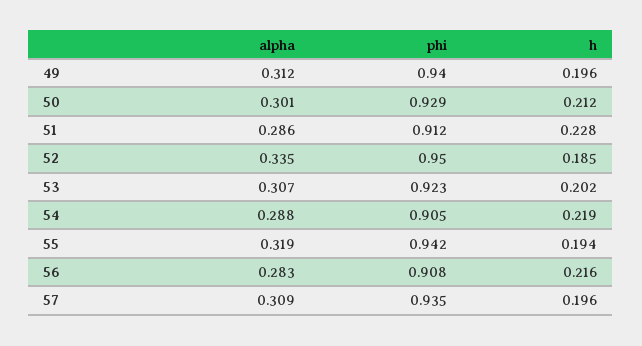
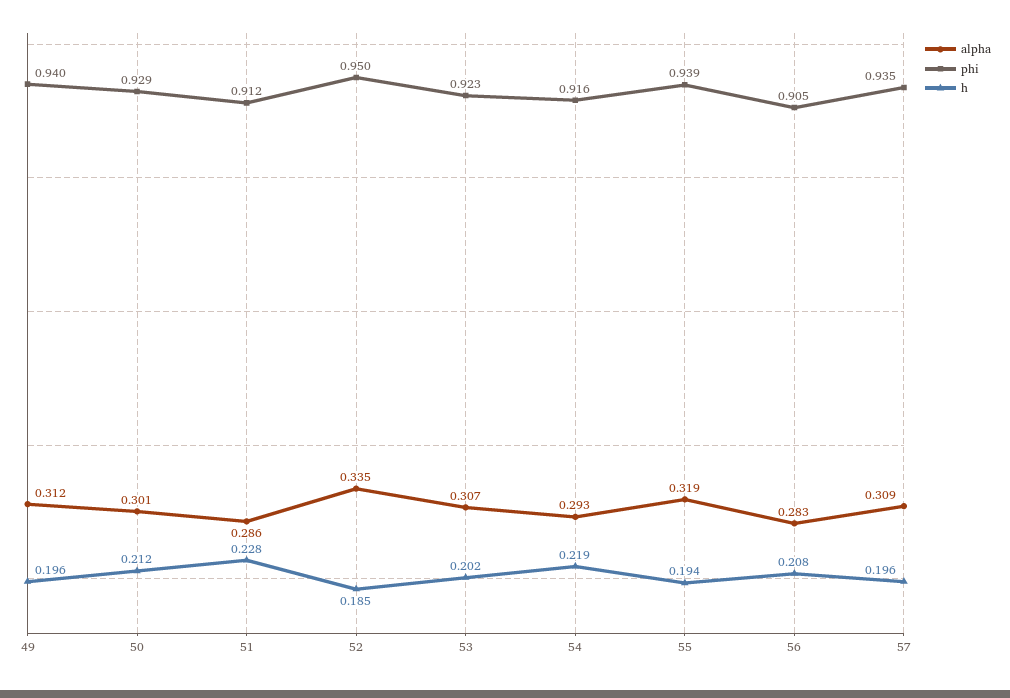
alpha, 54: 0.288 -> 0.293
phi, 54: 0.905 -> 0.916
phi, 55: 0.942 -> 0.939
phi, 56: 0.908 -> 0.905
h, 56: 0.216 -> 0.208

